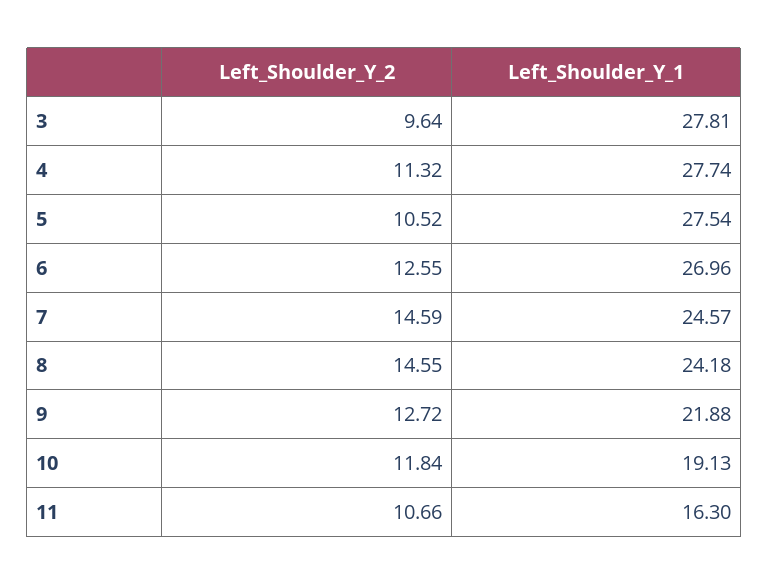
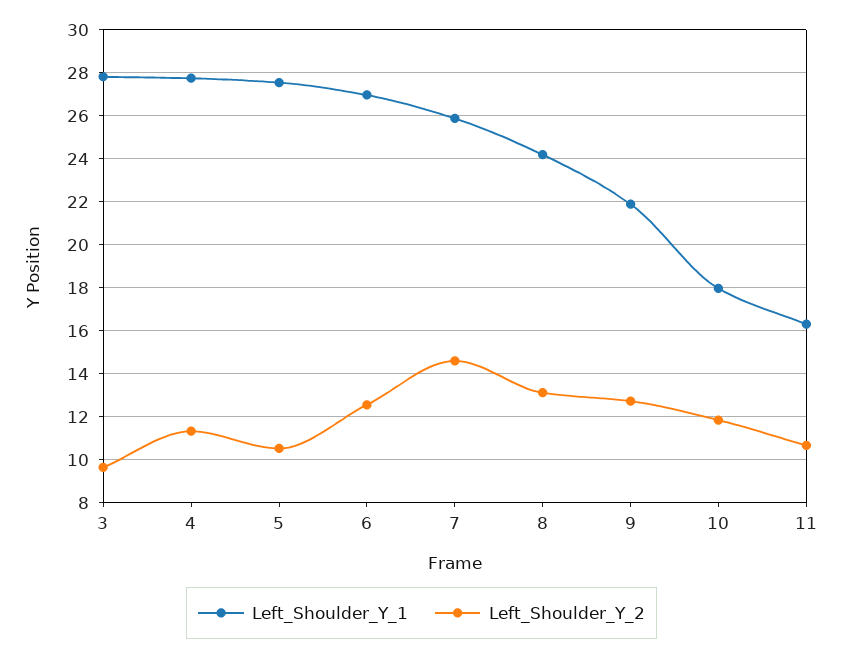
Left_Shoulder_Y_1, 7: 24.57 -> 26
Left_Shoulder_Y_2, 8: 14.55 -> 13
Left_Shoulder_Y_1, 10: 19.13 -> 18

